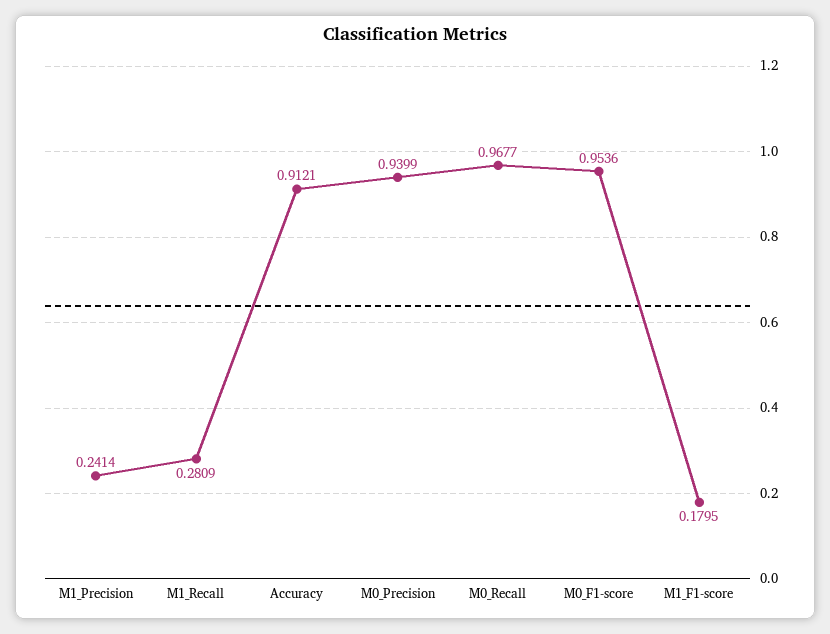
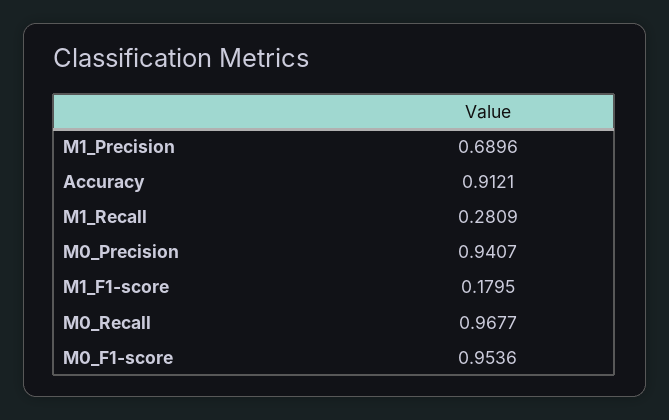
M1_Precision: 0.2414 -> 0.6896
M0_Precision: 0.9399 -> 0.9407

